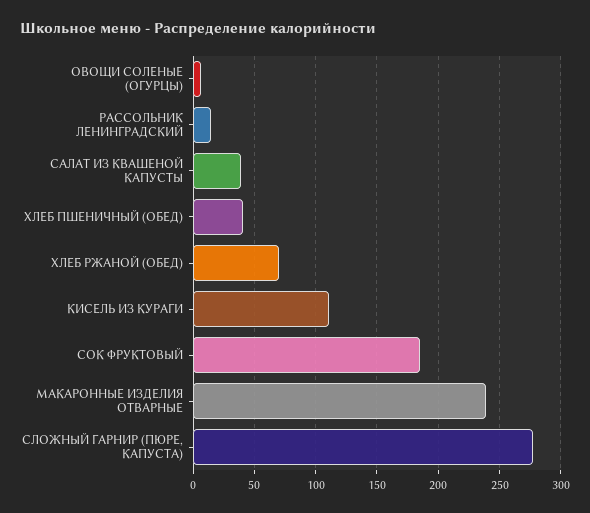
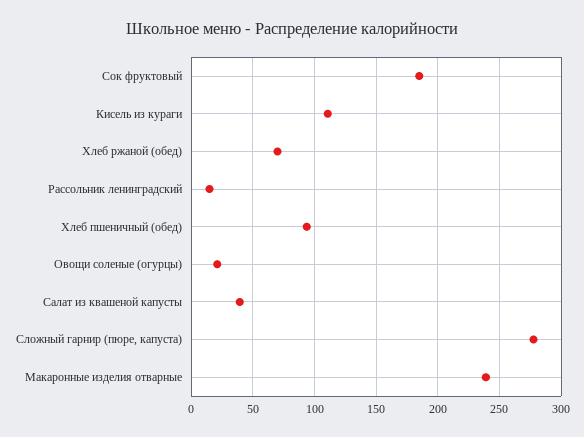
ОВОЩИ СОЛЕНЫЕ (ОГУРЦЫ): 5 -> 20
ХЛЕБ ПШЕНИЧНЫЙ (ОБЕД): 40 -> 95

